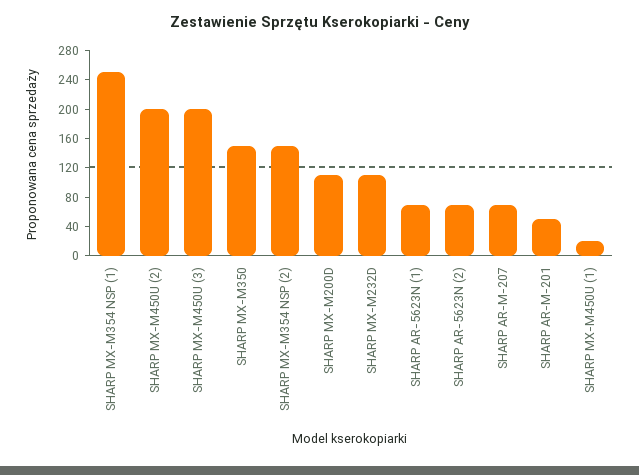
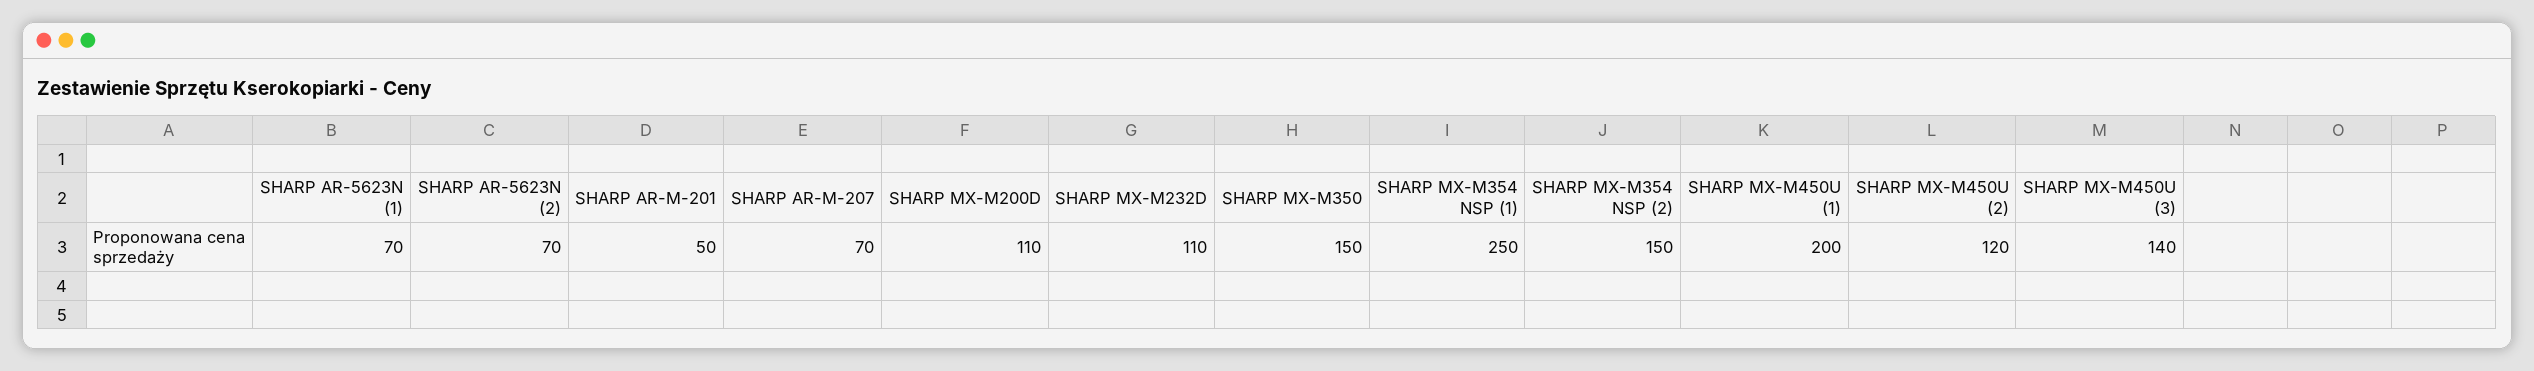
SHARP MX-M450U (2): 200 -> 120
SHARP MX-M450U (3): 200 -> 140
SHARP MX-M450U (1): 20 -> 200

